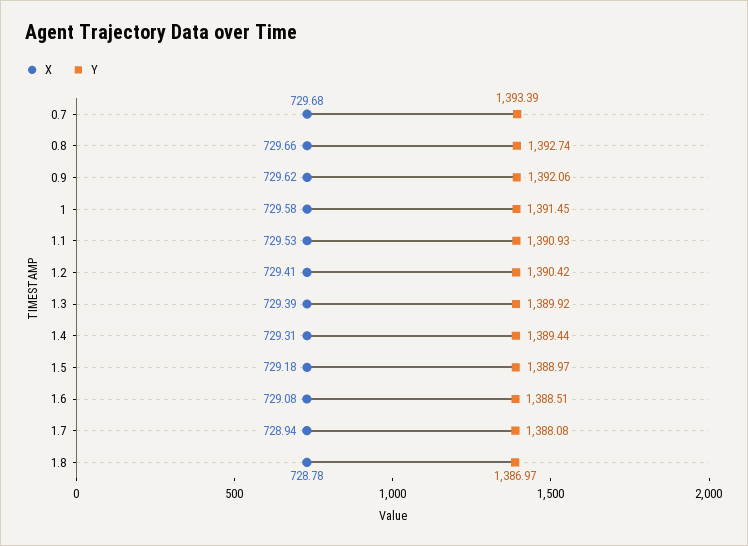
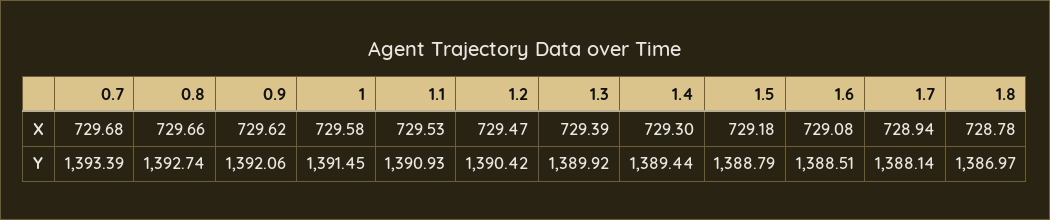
X, 1.2: 729.41 -> 729.47
X, 1.4: 729.31 -> 729.3
Y, 1.5: 1388.97 -> 1388.79
Y, 1.7: 1388.08 -> 1388.14

